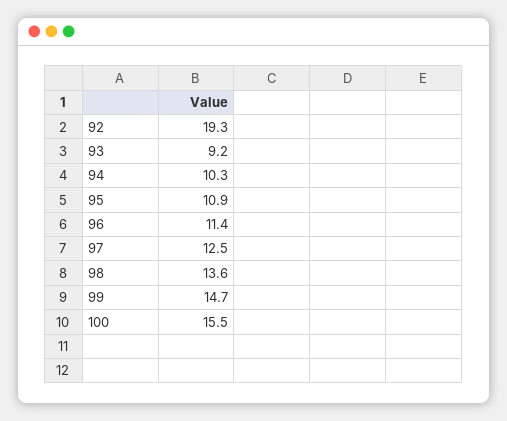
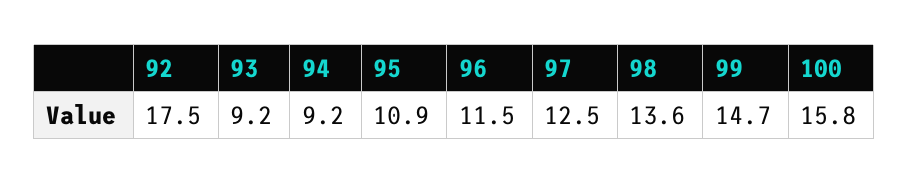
92: 19.3 -> 17.5
94: 10.3 -> 9.2
96: 11.4 -> 11.5
100: 15.5 -> 15.8

